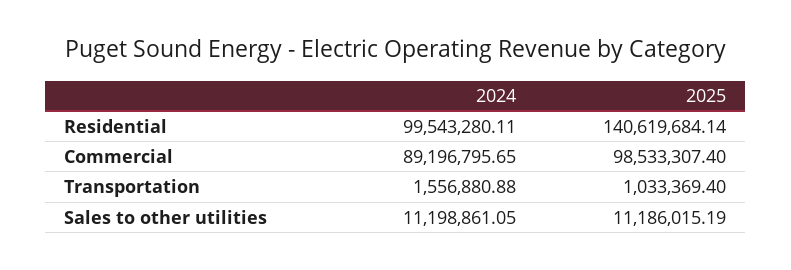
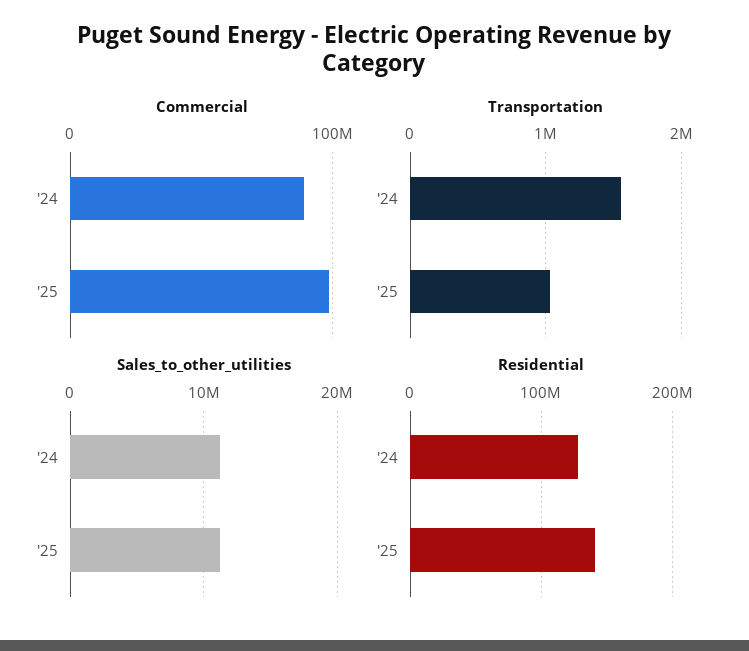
Residential, 2024: 99543280.11 -> 130000000

